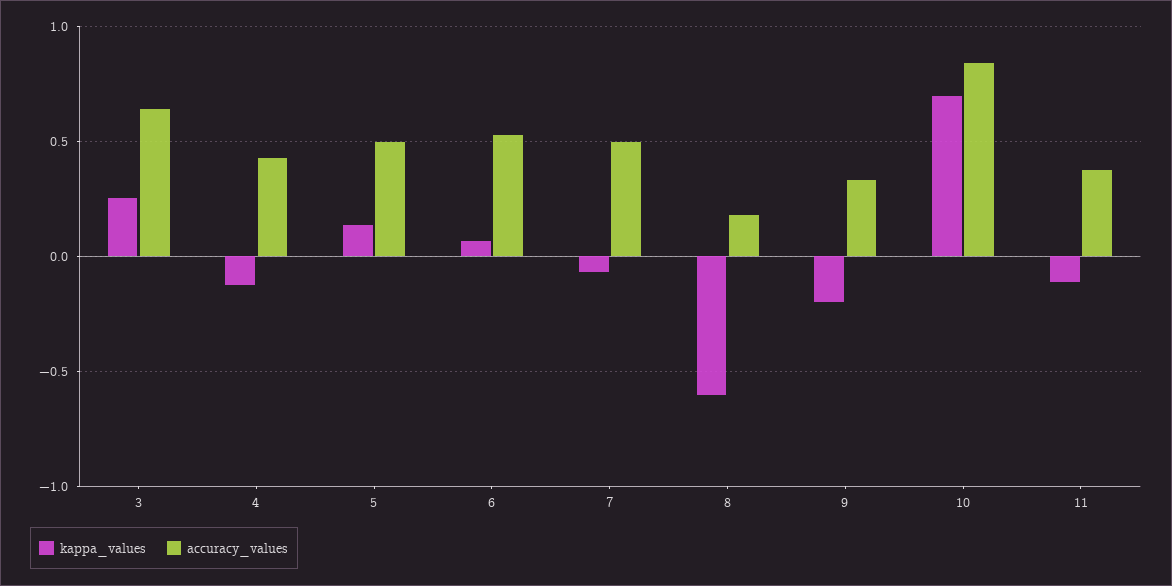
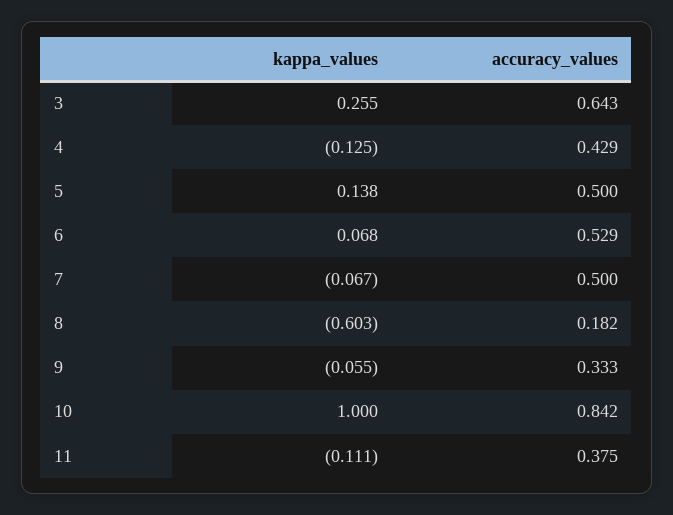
kappa_values, 9: -0.2 -> -0.055
kappa_values, 10: 0.7 -> 1

